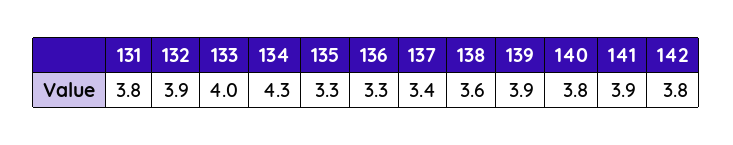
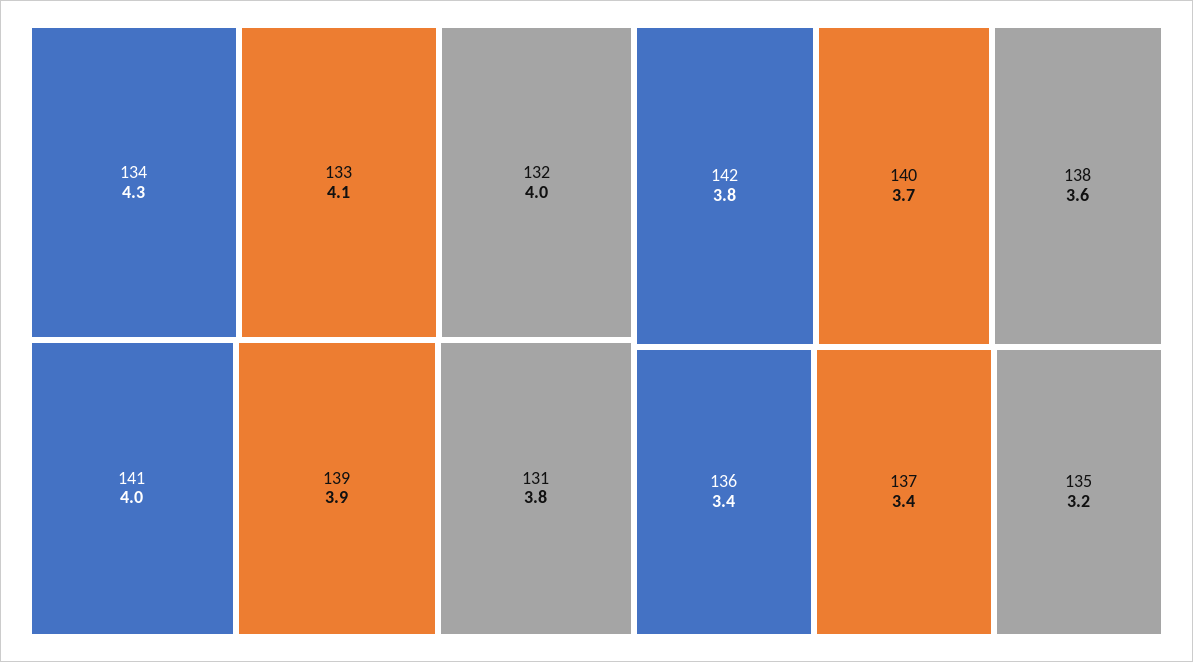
132: 3.9 -> 4
133: 4 -> 4.1
135: 3.3 -> 3.2
136: 3.3 -> 3.4
140: 3.8 -> 3.7
141: 3.9 -> 4

